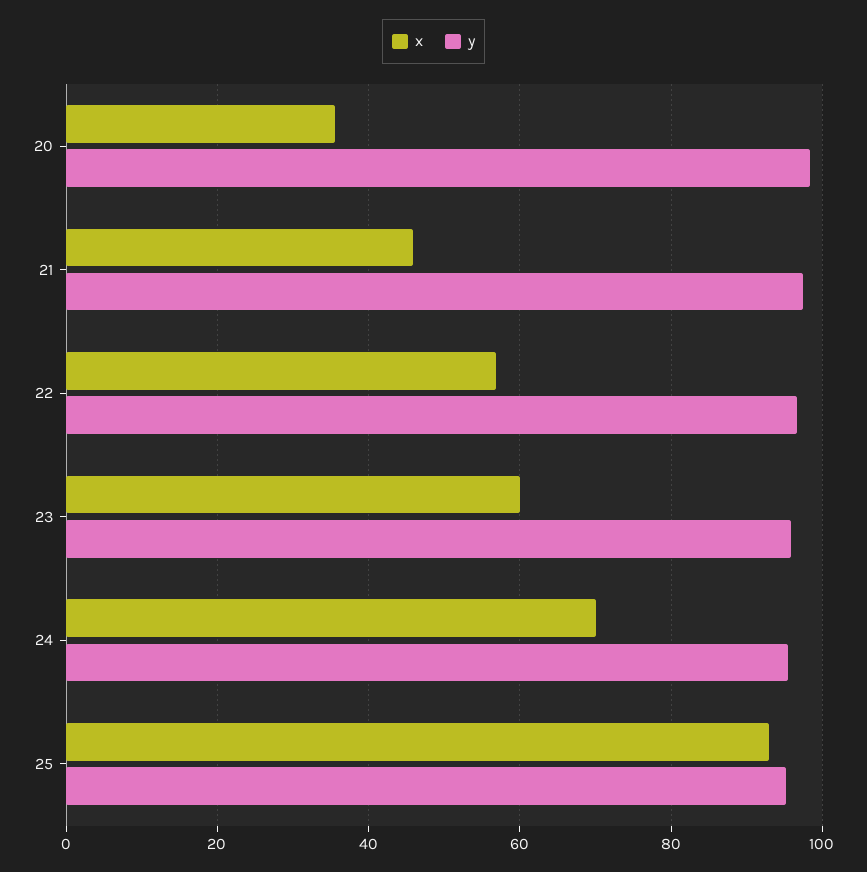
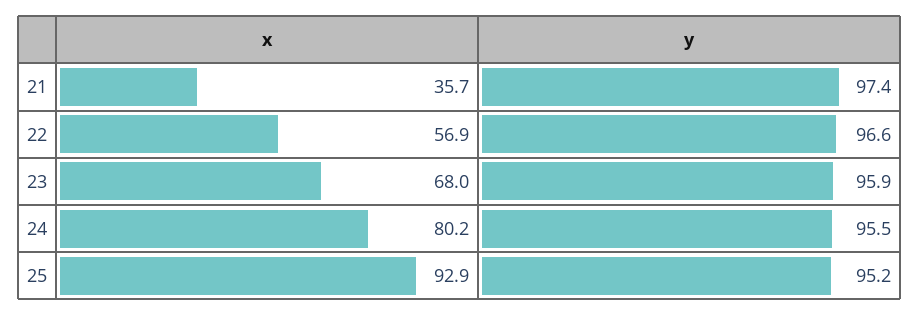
x, 20: 36 -> none
y, 20: 98 -> none
x, 21: 46 -> 35.7
x, 23: 60 -> 68
x, 24: 70 -> 80.2

